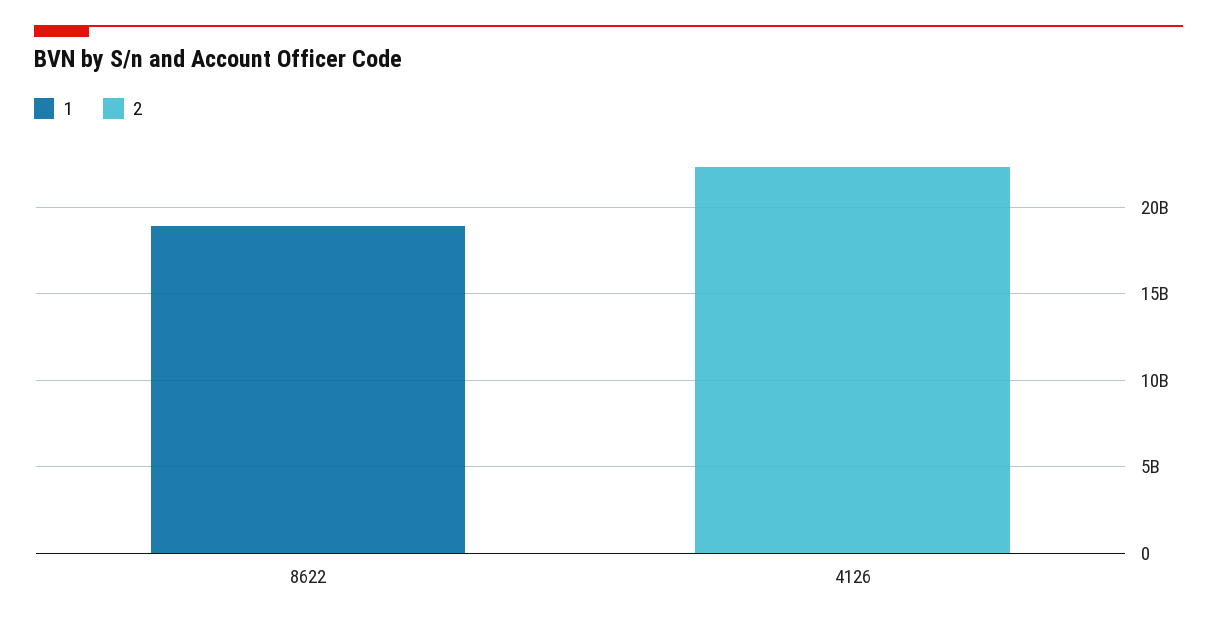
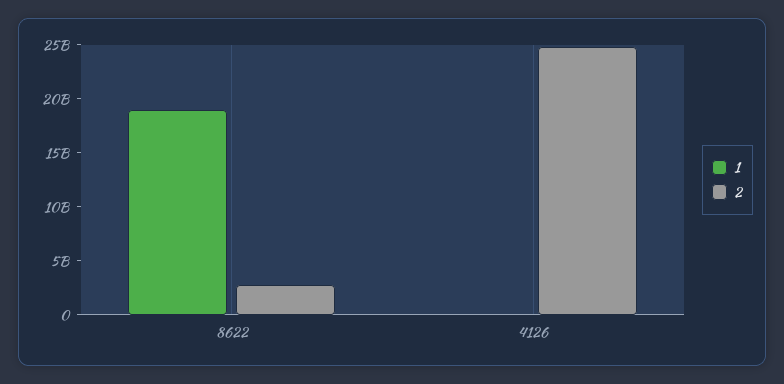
2, 8622: 0 -> 3000000000
2, 4126: 22000000000 -> 25000000000

